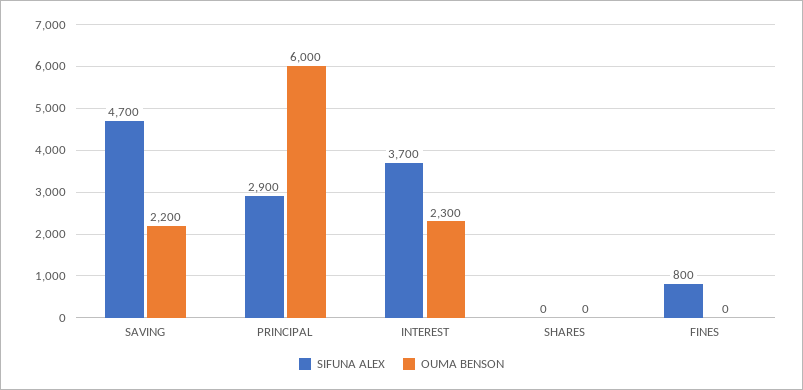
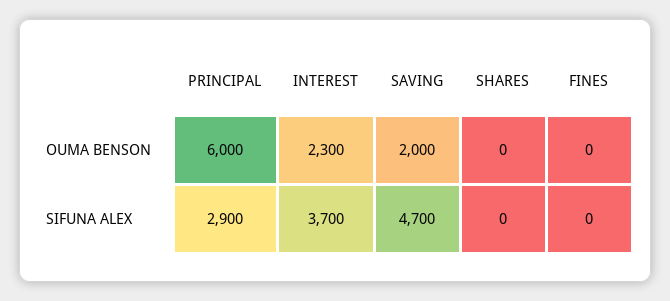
OUMA BENSON, SAVING: 2200 -> 2000
SIFUNA ALEX, FINES: 800 -> 0

